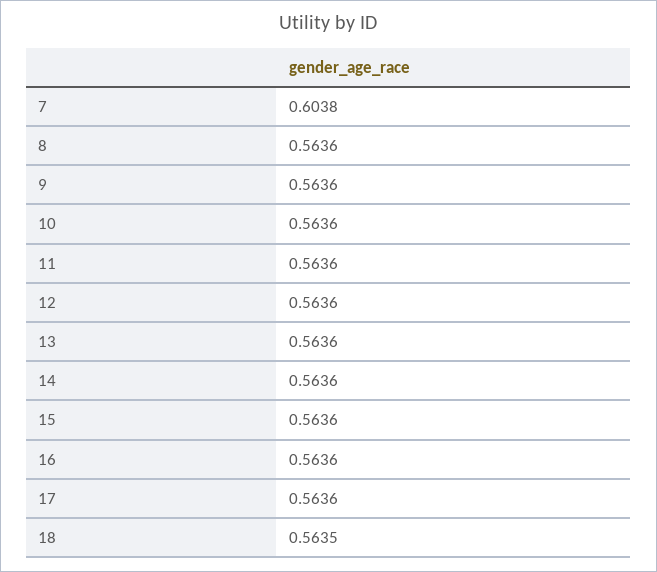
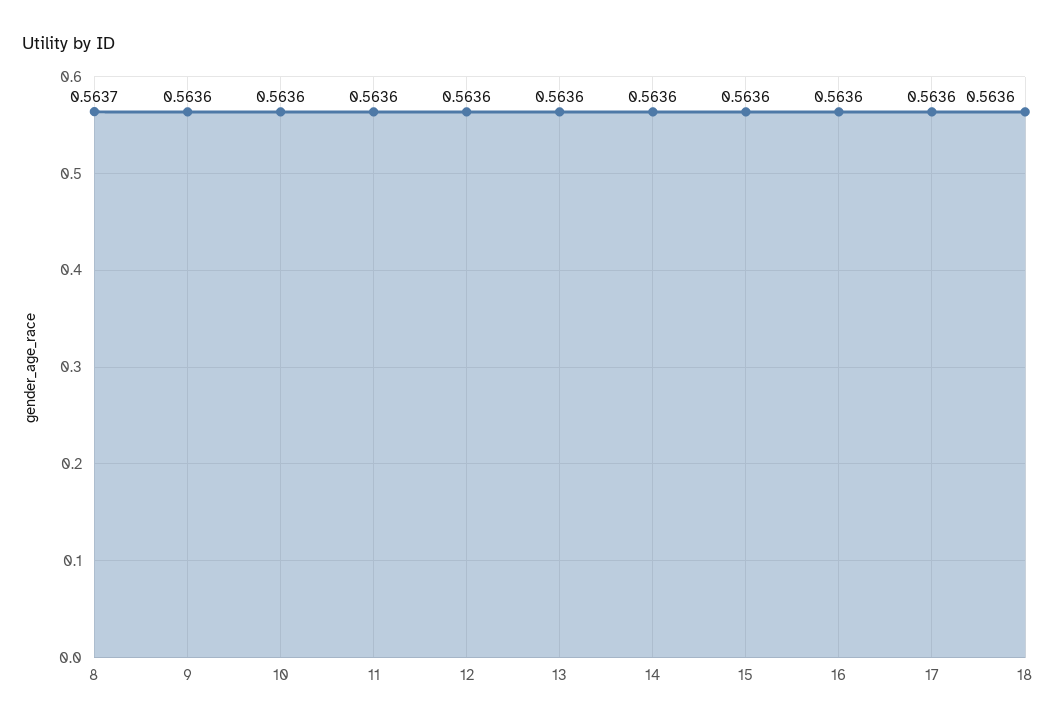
7: 0.6038 -> none
8: 0.5636 -> 0.5637
18: 0.5635 -> 0.5636

